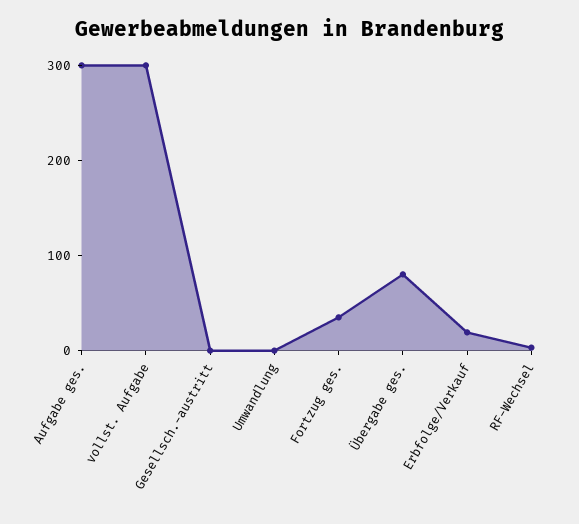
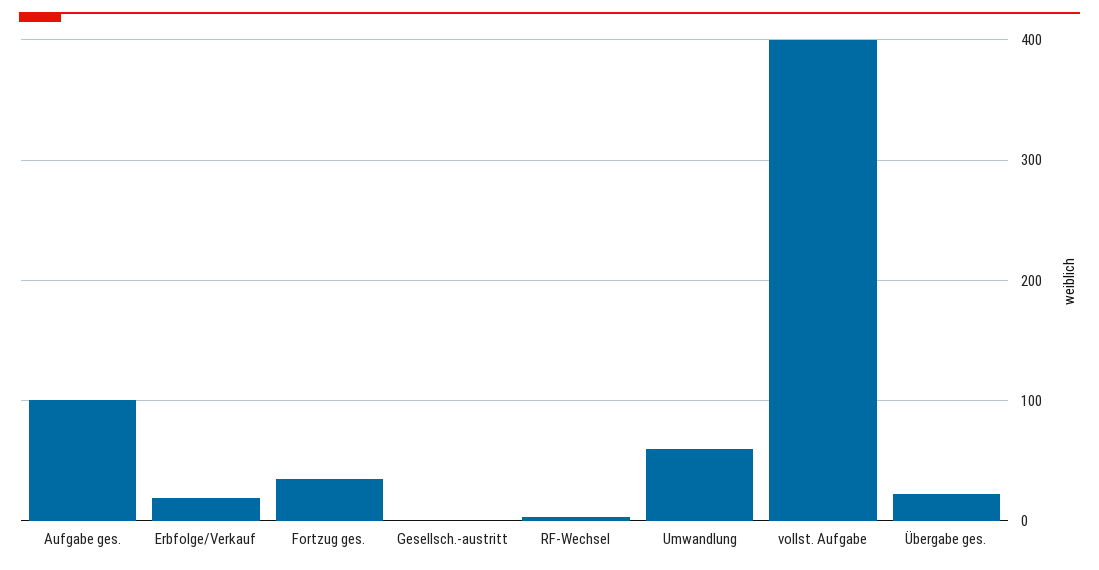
Aufgabe ges.: 300 -> 100
vollst. Aufgabe: 300 -> 400
Umwandlung: 0 -> 60
Übergabe ges.: 80 -> 20

